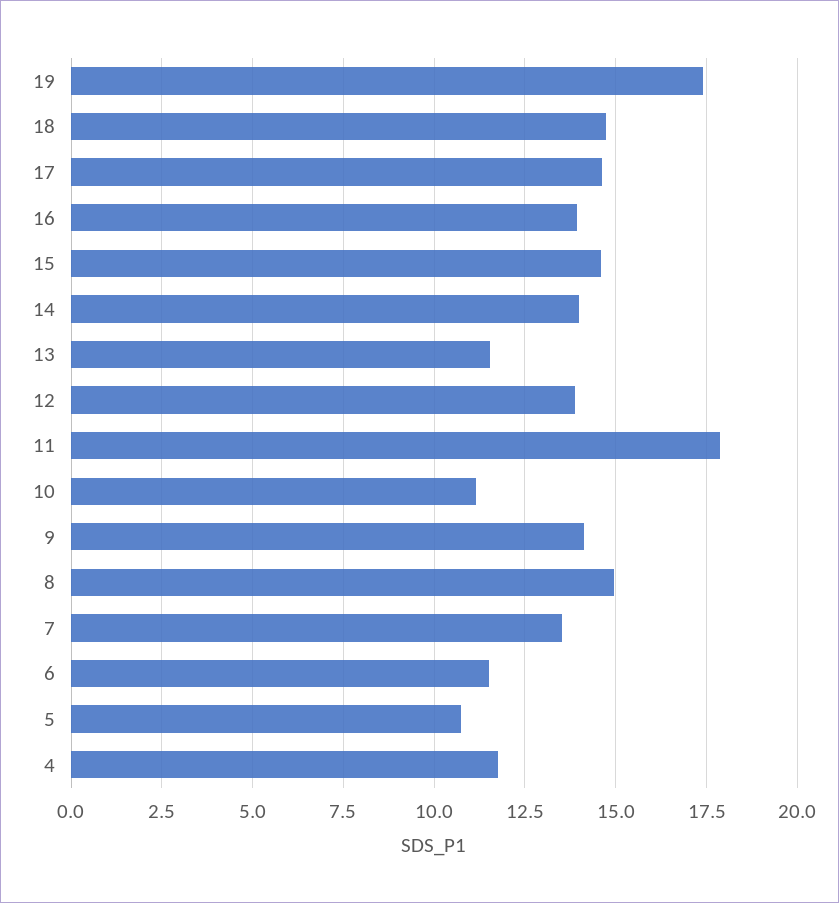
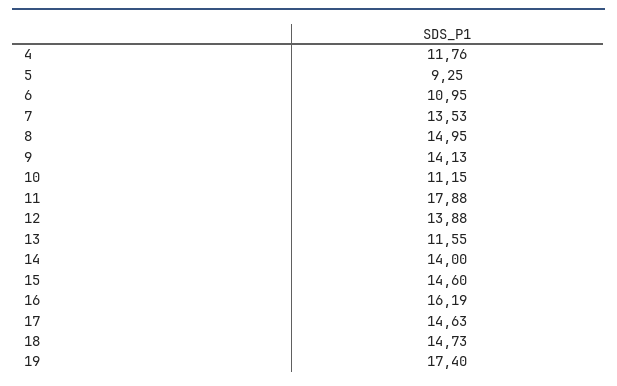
16: 14 -> 16.19
6: 11.5 -> 10.95
5: 10.75 -> 9.25

